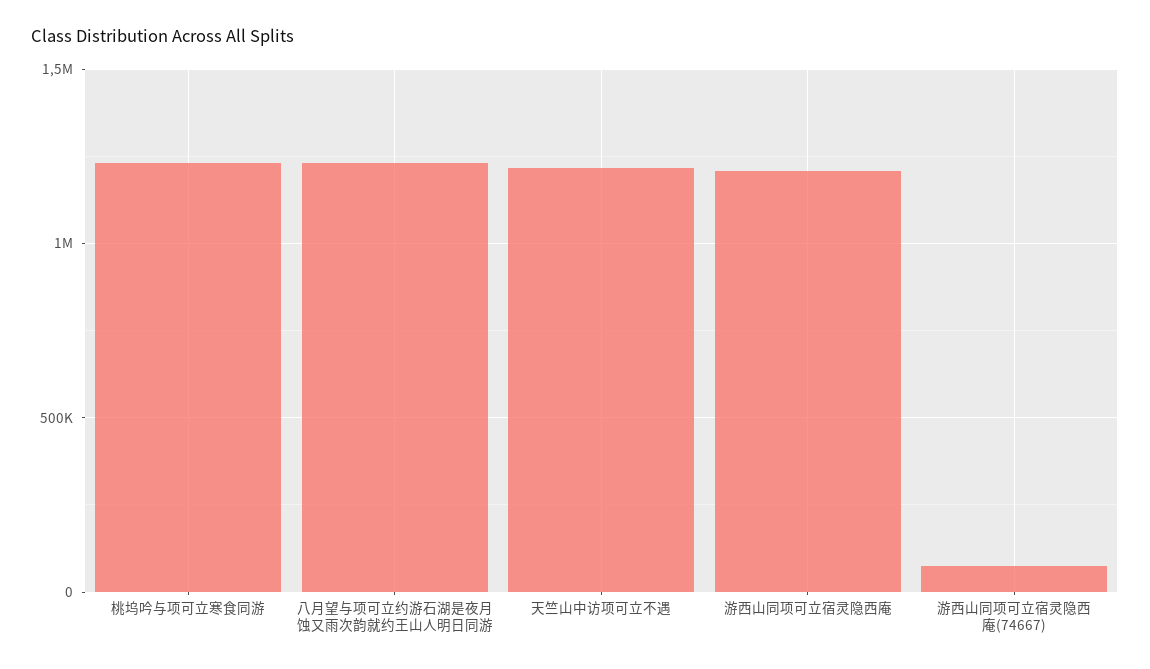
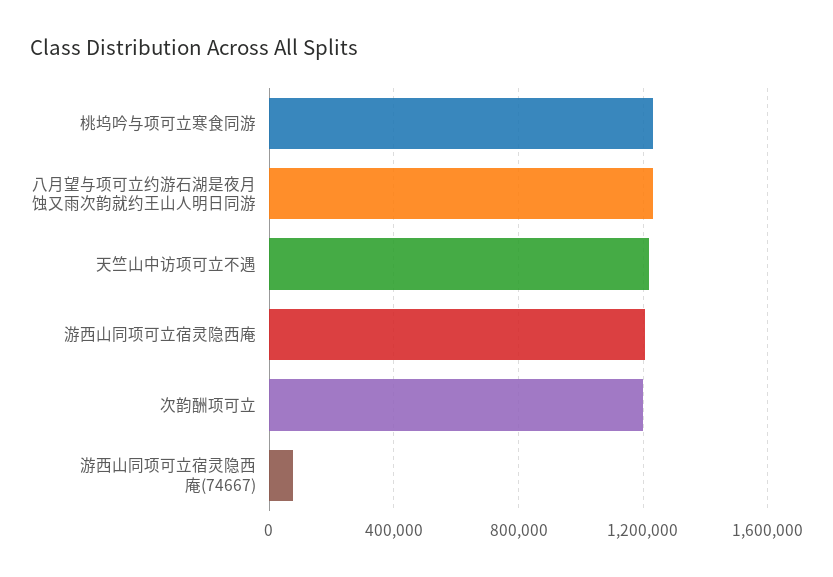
次韵酬项可立: none -> 1200000

